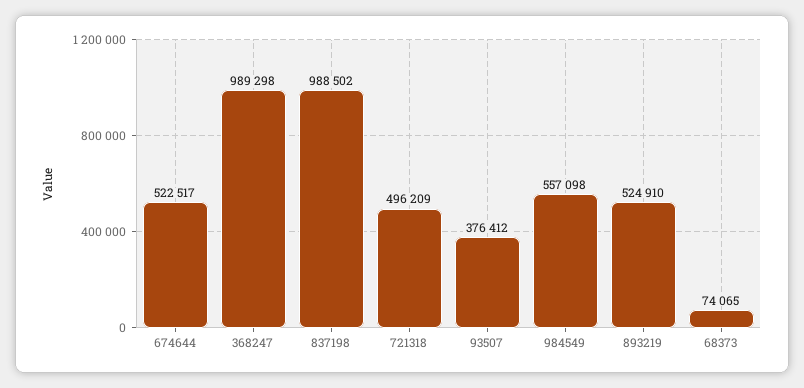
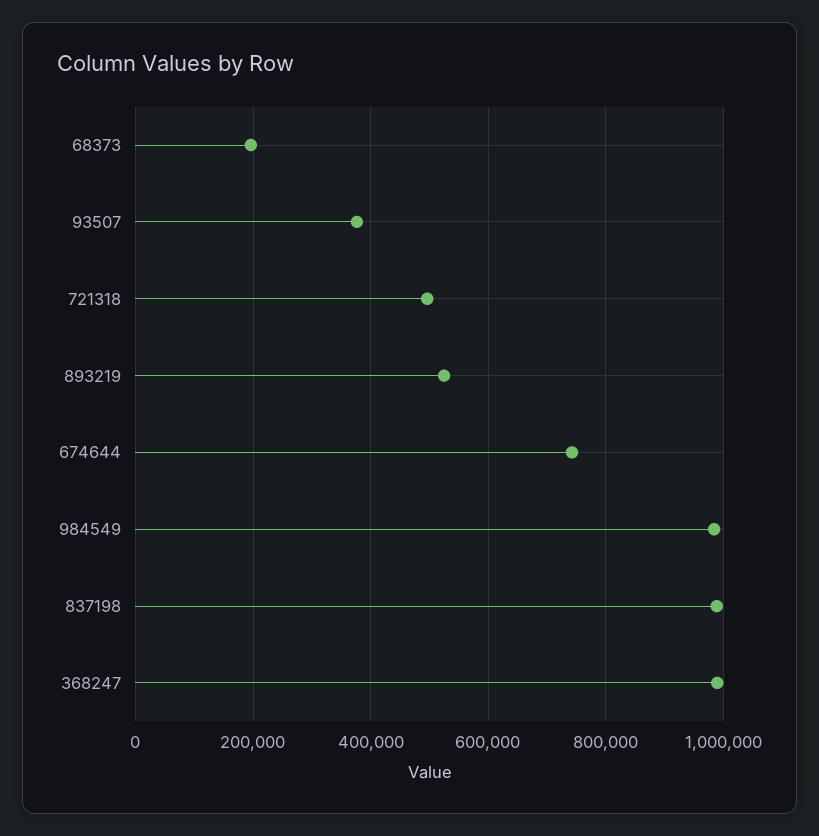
674644: 522517 -> 740000
984549: 557098 -> 980000
68373: 74065 -> 200000

